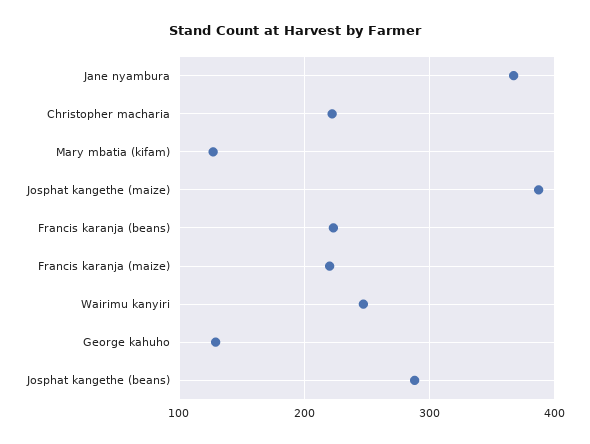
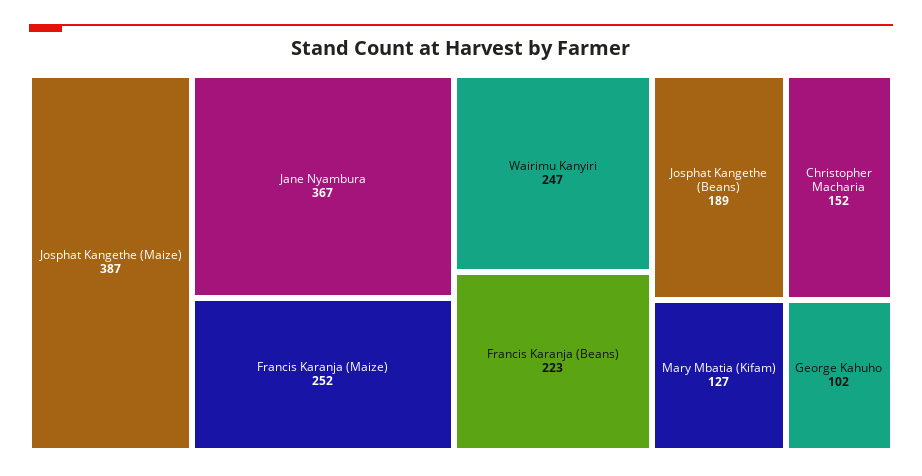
Christopher macharia: 220 -> 152
Francis karanja (maize): 220 -> 252
George kahuho: 130 -> 102
Josphat kangethe (beans): 290 -> 189

